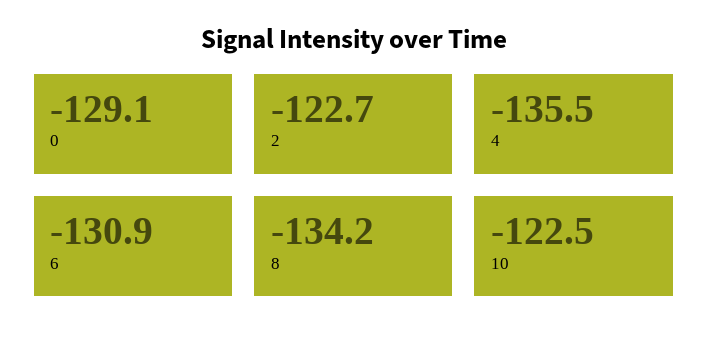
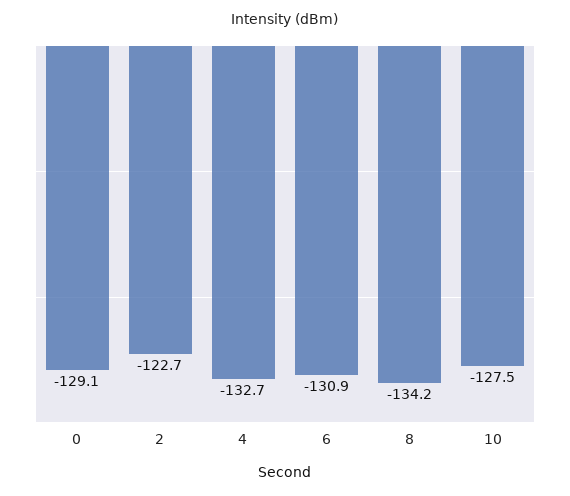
4: -135.5 -> -132.7
10: -122.5 -> -127.5

